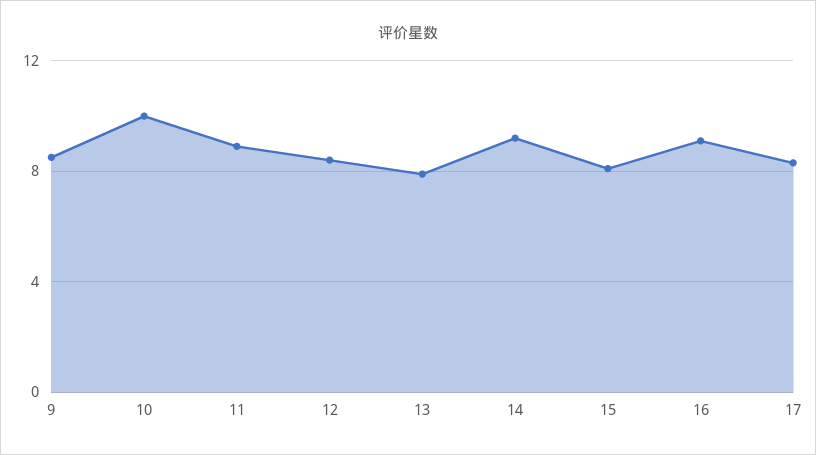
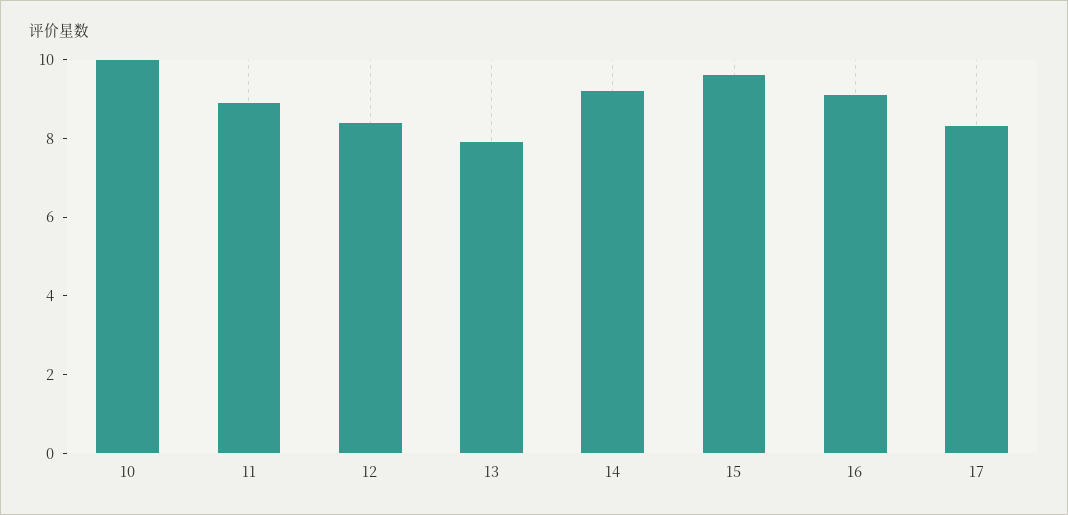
9: 8.5 -> none
15: 8 -> 9.5

